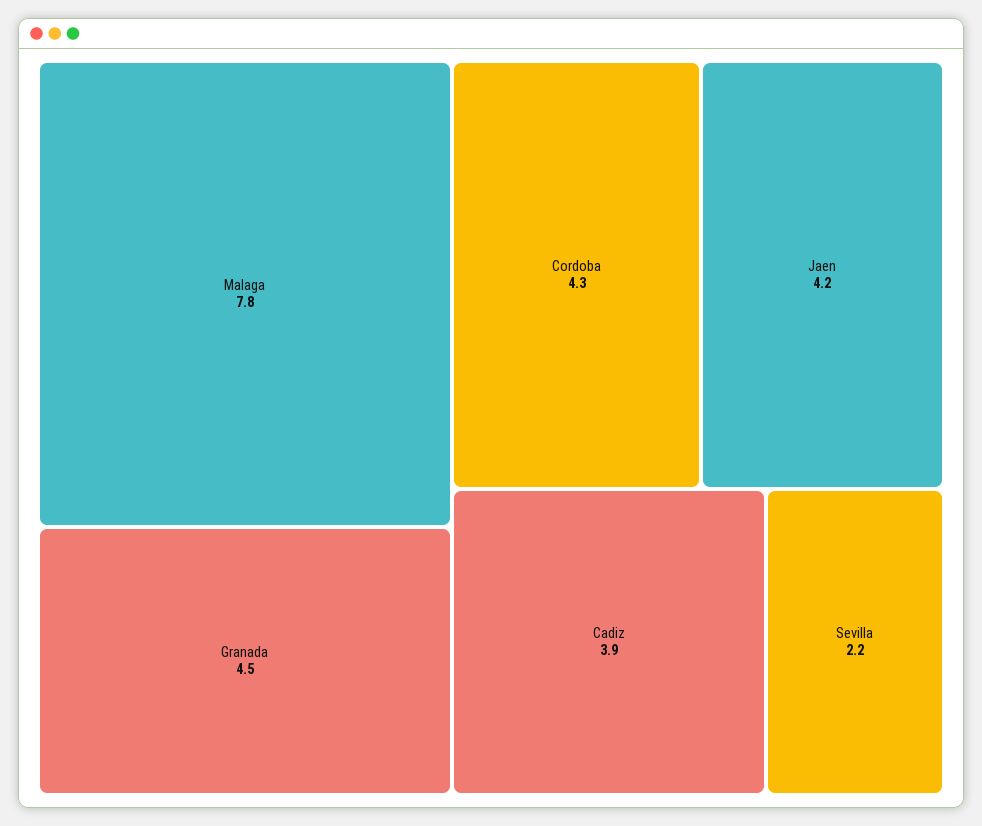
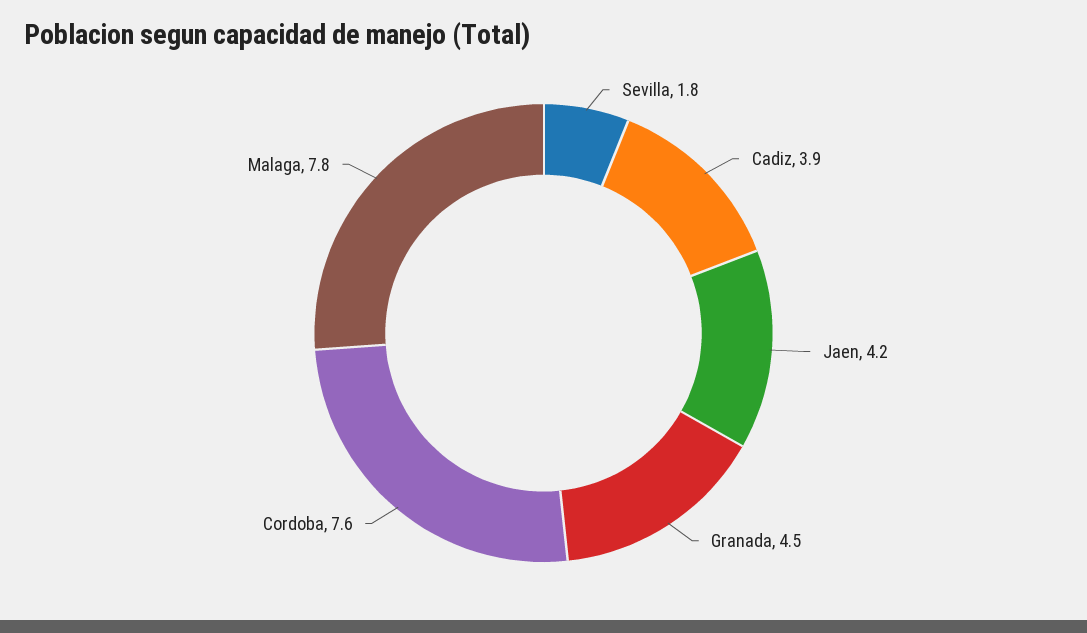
Cordoba: 4.3 -> 7.6
Sevilla: 2.2 -> 1.8

